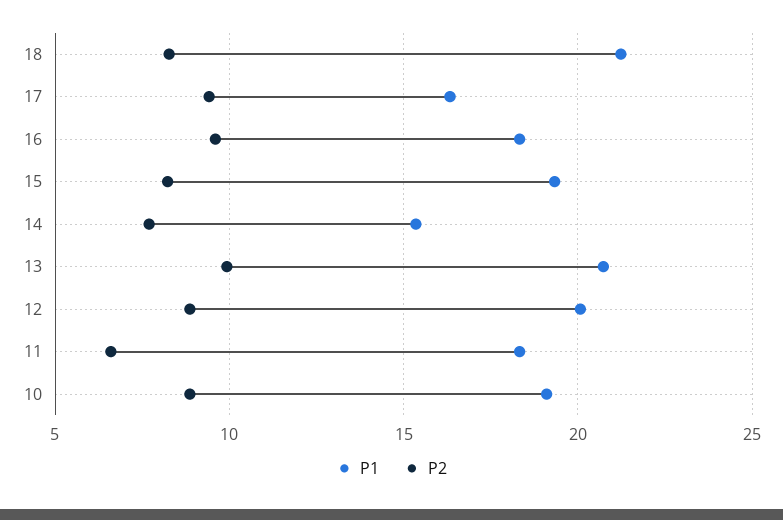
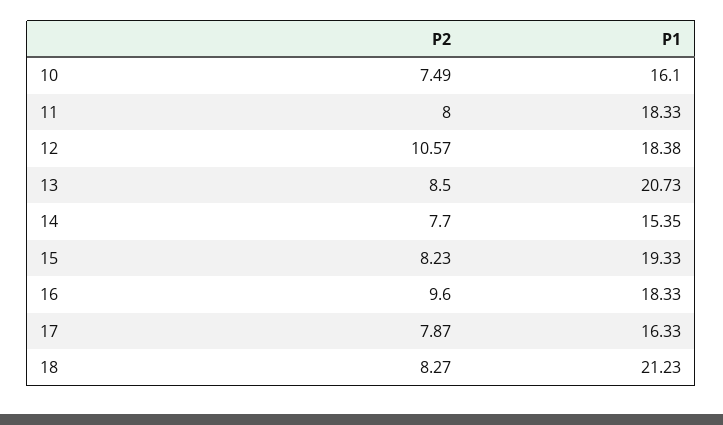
P2, 17: 9.5 -> 7.87
P2, 13: 10 -> 8.5
P1, 12: 20 -> 18.38
P2, 12: 9 -> 10.57
P2, 11: 6.5 -> 8
P1, 10: 19 -> 16.1
P2, 10: 9 -> 7.49

